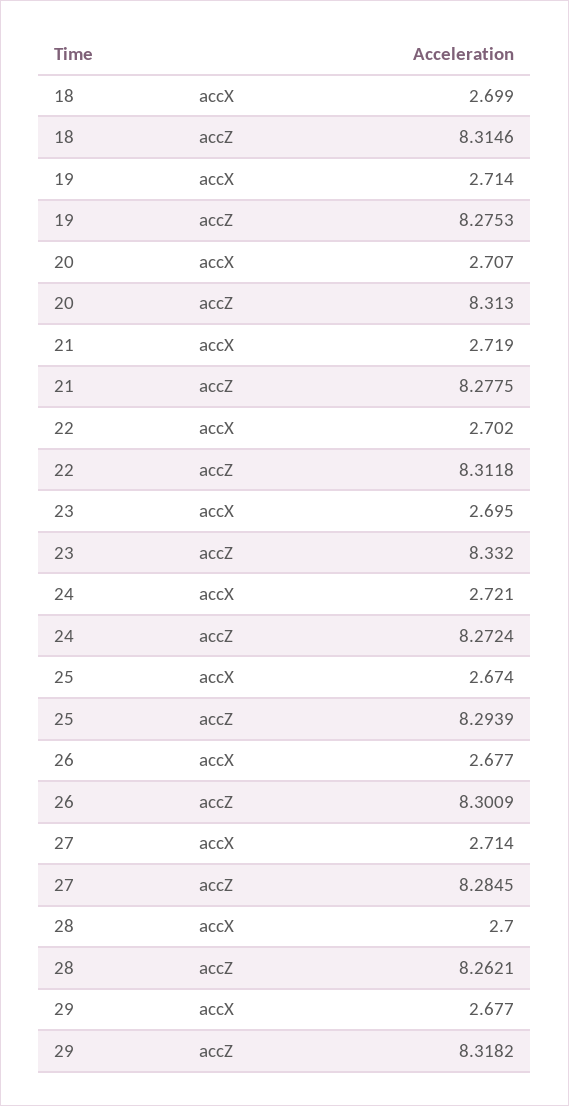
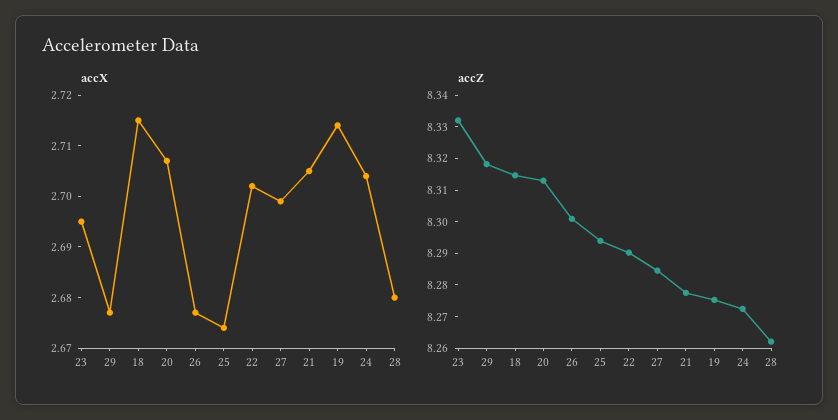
accX, 18: 2.699 -> 2.715
accX, 21: 2.719 -> 2.705
accZ, 22: 8.3118 -> 8.29
accX, 24: 2.721 -> 2.705
accX, 27: 2.714 -> 2.7
accX, 28: 2.7 -> 2.68

